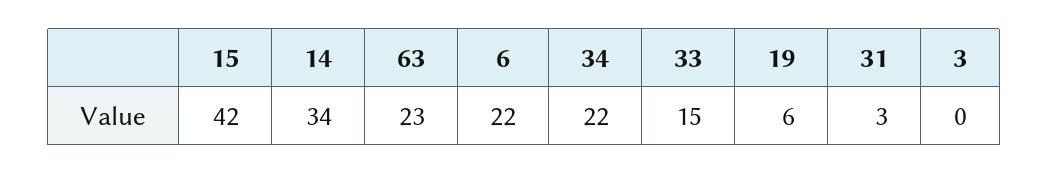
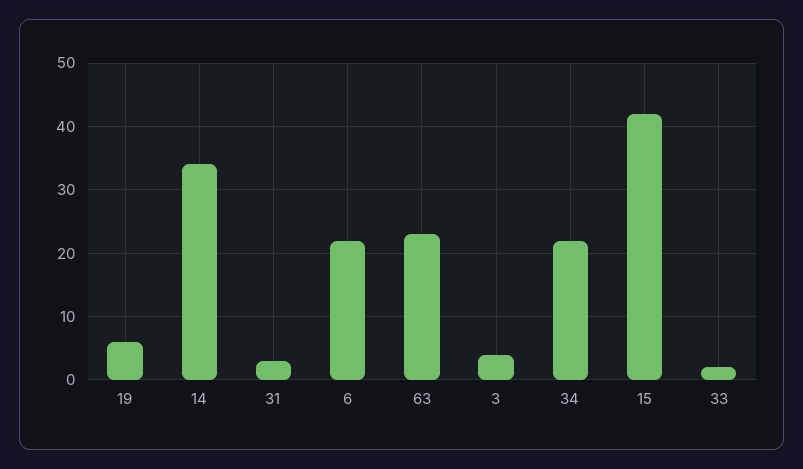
33: 15 -> 2
3: 0 -> 4

